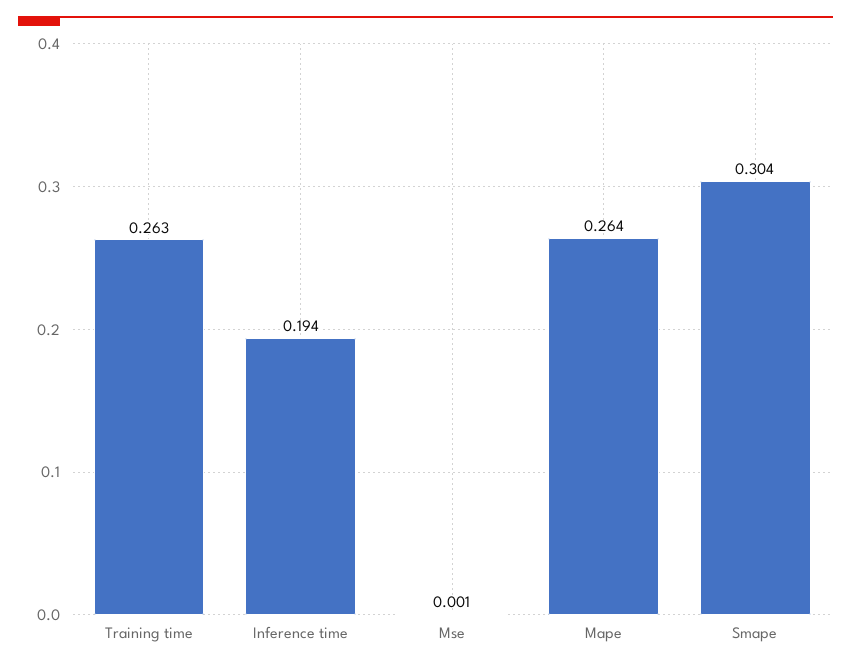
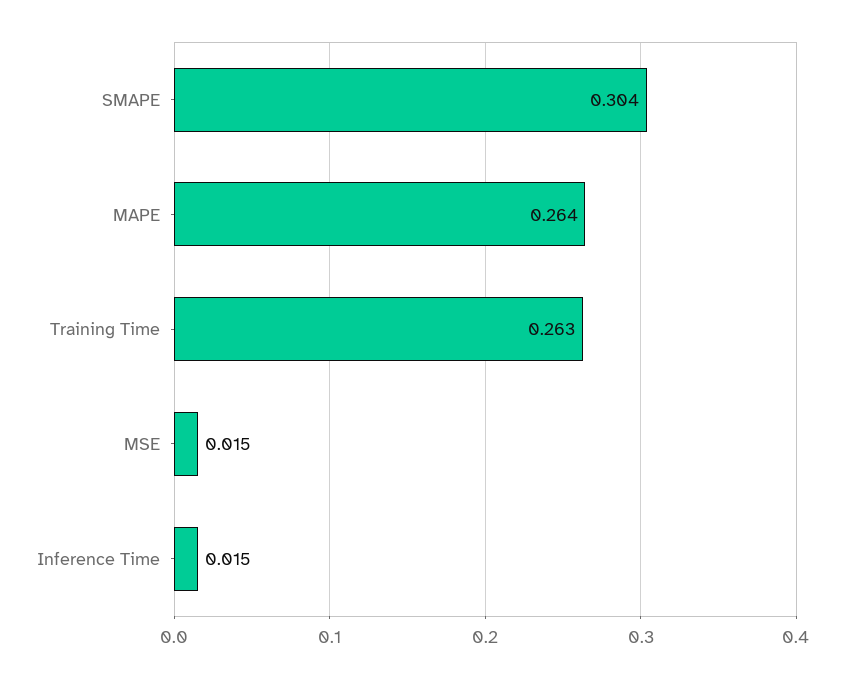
Inference time: 0.194 -> 0.015
Mse: 0.001 -> 0.015

